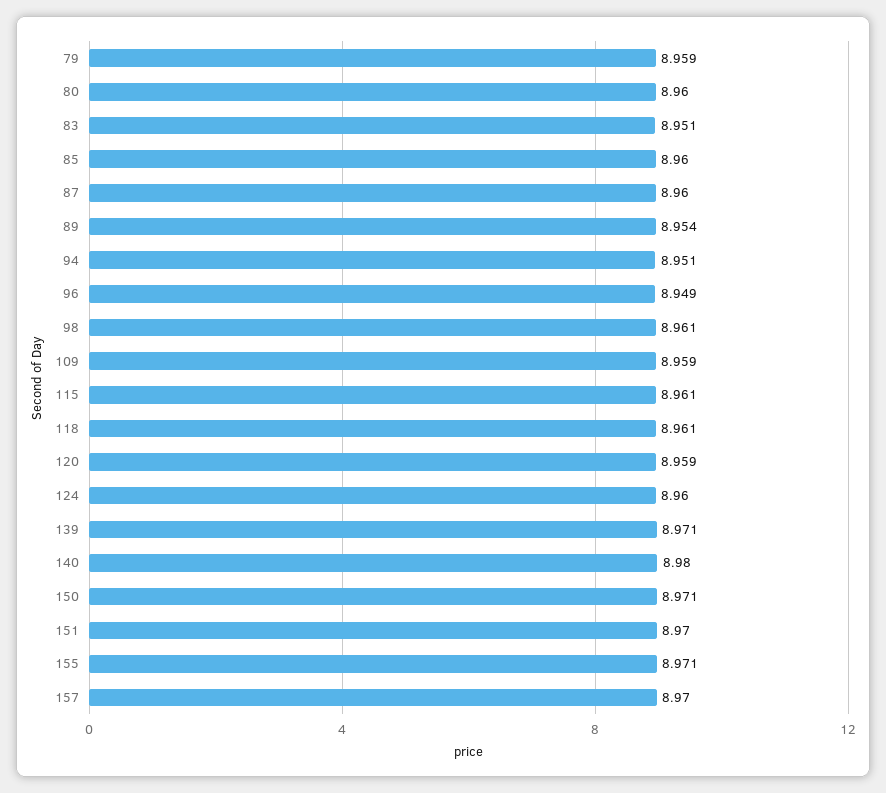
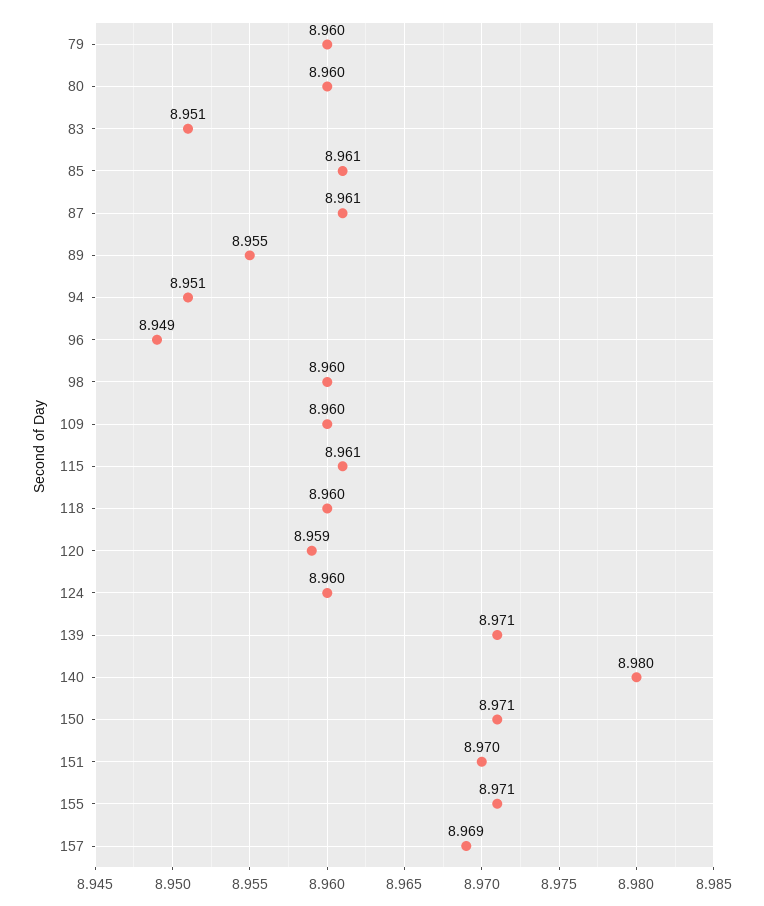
79: 8.959 -> 8.96
85: 8.96 -> 8.961
87: 8.96 -> 8.961
89: 8.954 -> 8.955
98: 8.961 -> 8.96
109: 8.959 -> 8.96
118: 8.961 -> 8.96
157: 8.97 -> 8.969

